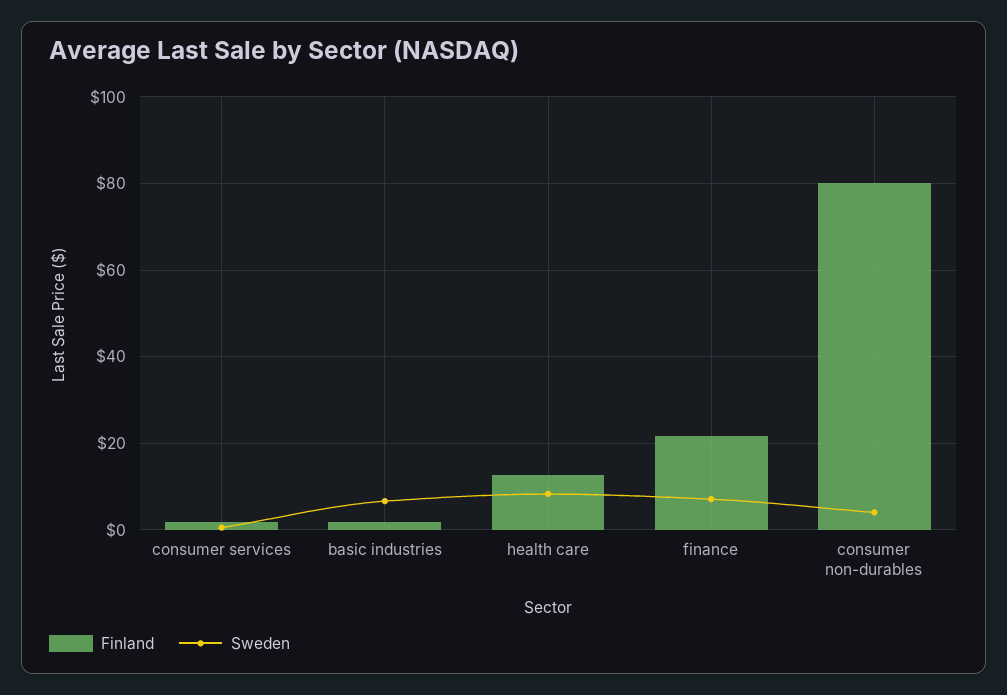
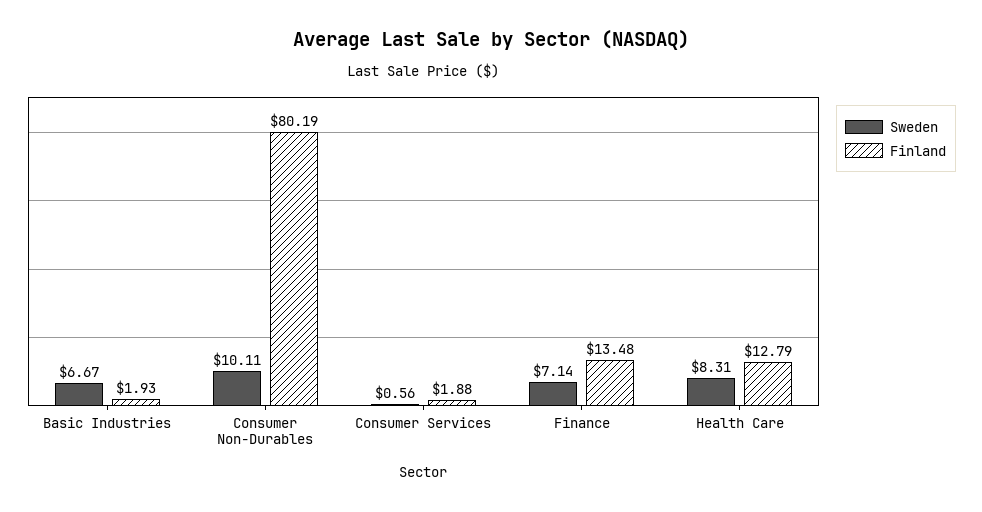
Finland, finance: 22 -> 13.48
Sweden, consumer non-durables: 4 -> 10.11

